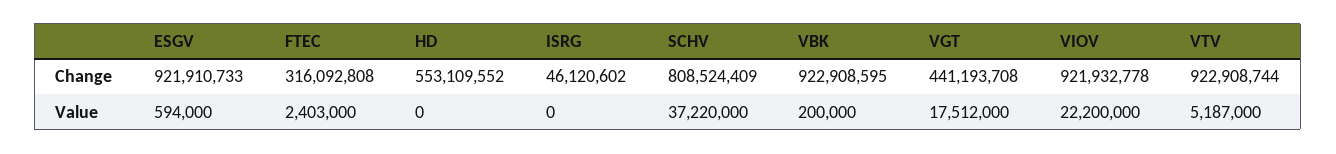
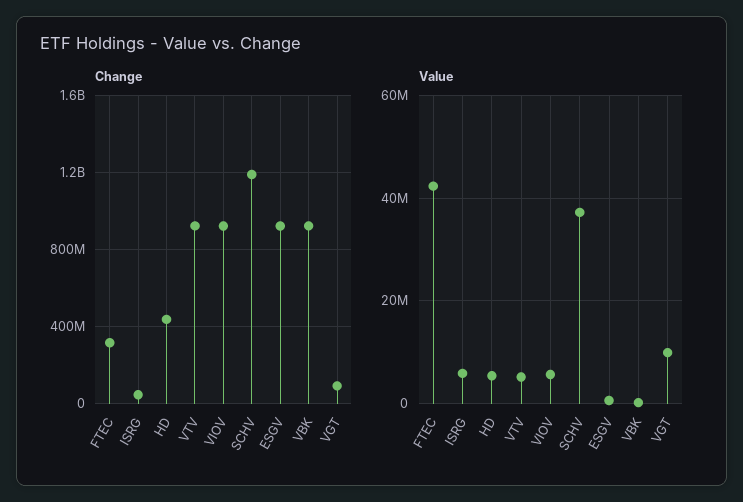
Change, HD: 553109552 -> 450000000
Change, SCHV: 808524409 -> 1200000000
Change, VGT: 441193708 -> 100000000
Value, FTEC: 2403000 -> 42000000
Value, HD: 0 -> 6000000
Value, ISRG: 0 -> 6000000
Value, VGT: 17512000 -> 10000000
Value, VIOV: 22200000 -> 6000000

